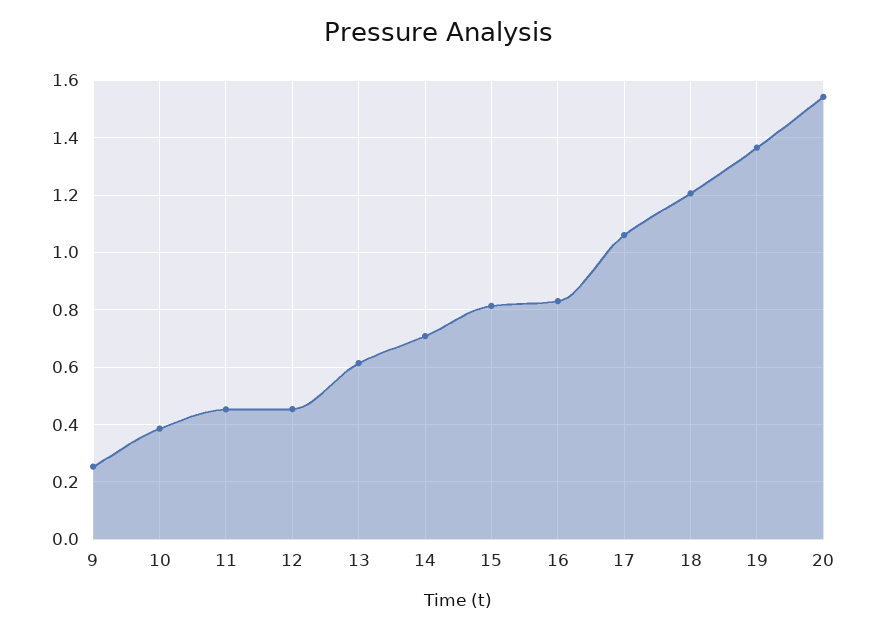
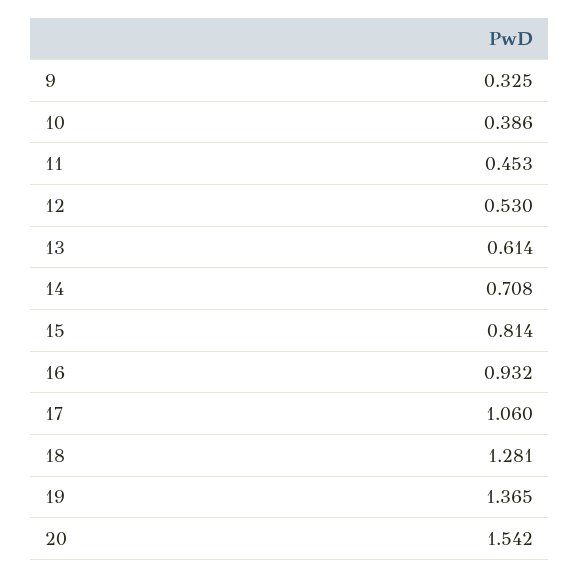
9: 0.25 -> 0.325
12: 0.45 -> 0.53
16: 0.825 -> 0.932
18: 1.2 -> 1.281

